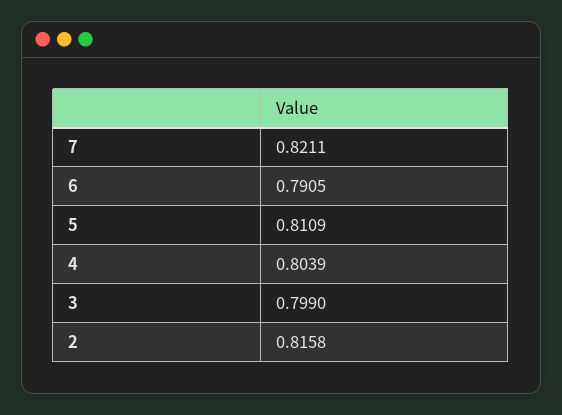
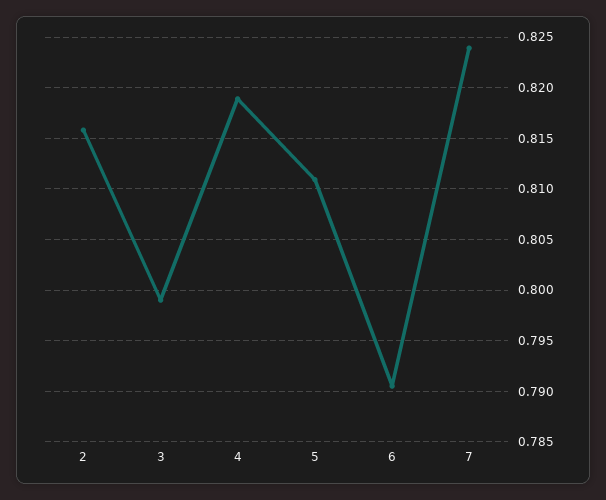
7: 0.8211 -> 0.824
4: 0.8039 -> 0.819

